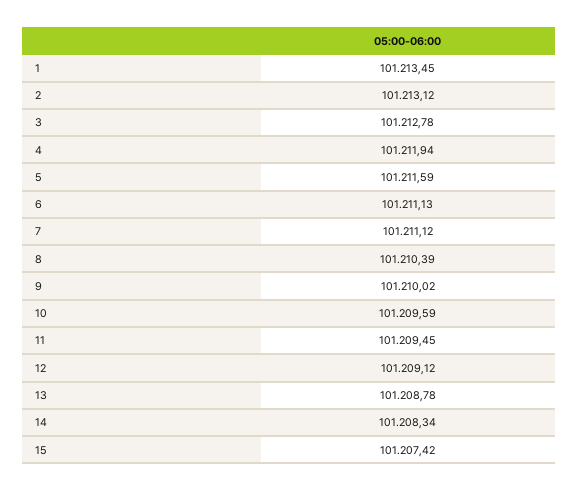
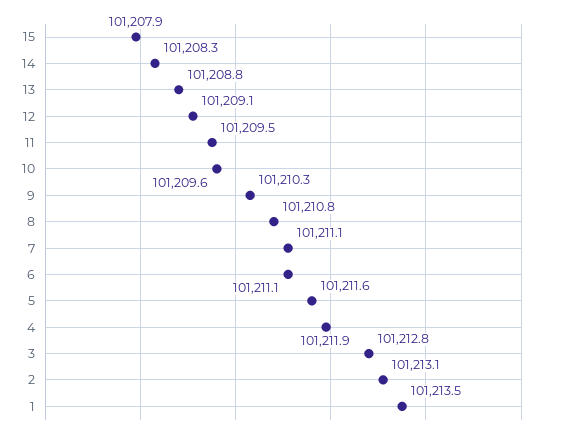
8: 101210.39 -> 101210.8
9: 101210.02 -> 101210.3
15: 101207.42 -> 101207.9

